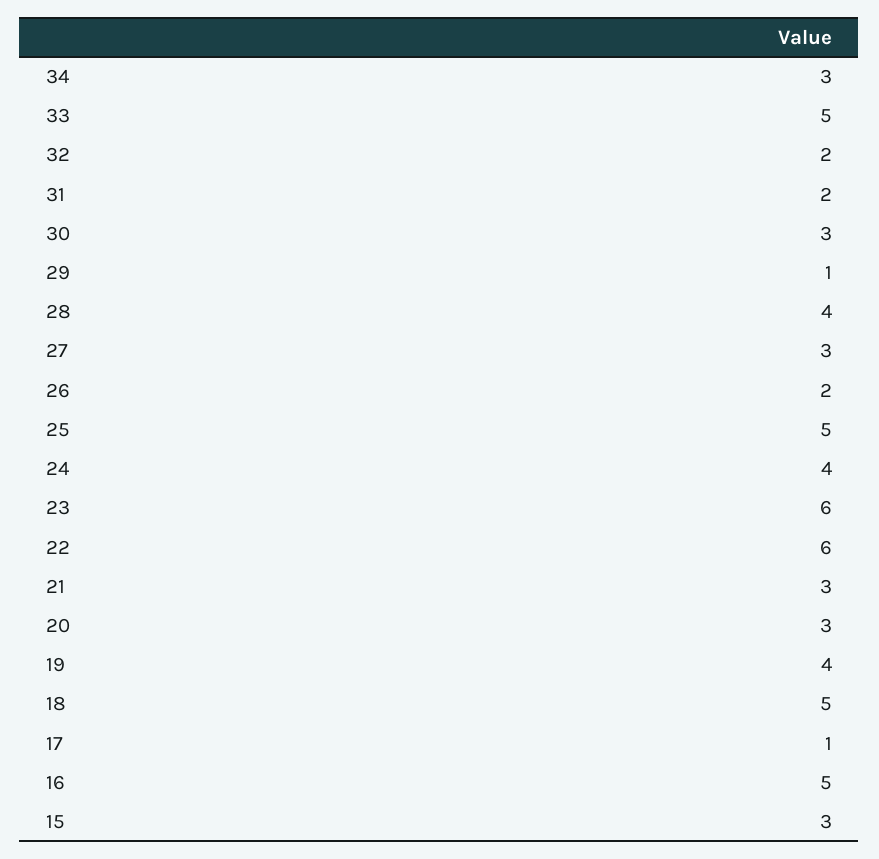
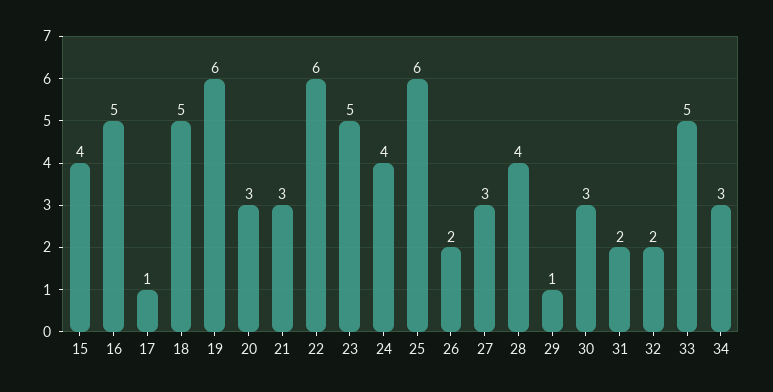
25: 5 -> 6
23: 6 -> 5
19: 4 -> 6
15: 3 -> 4

